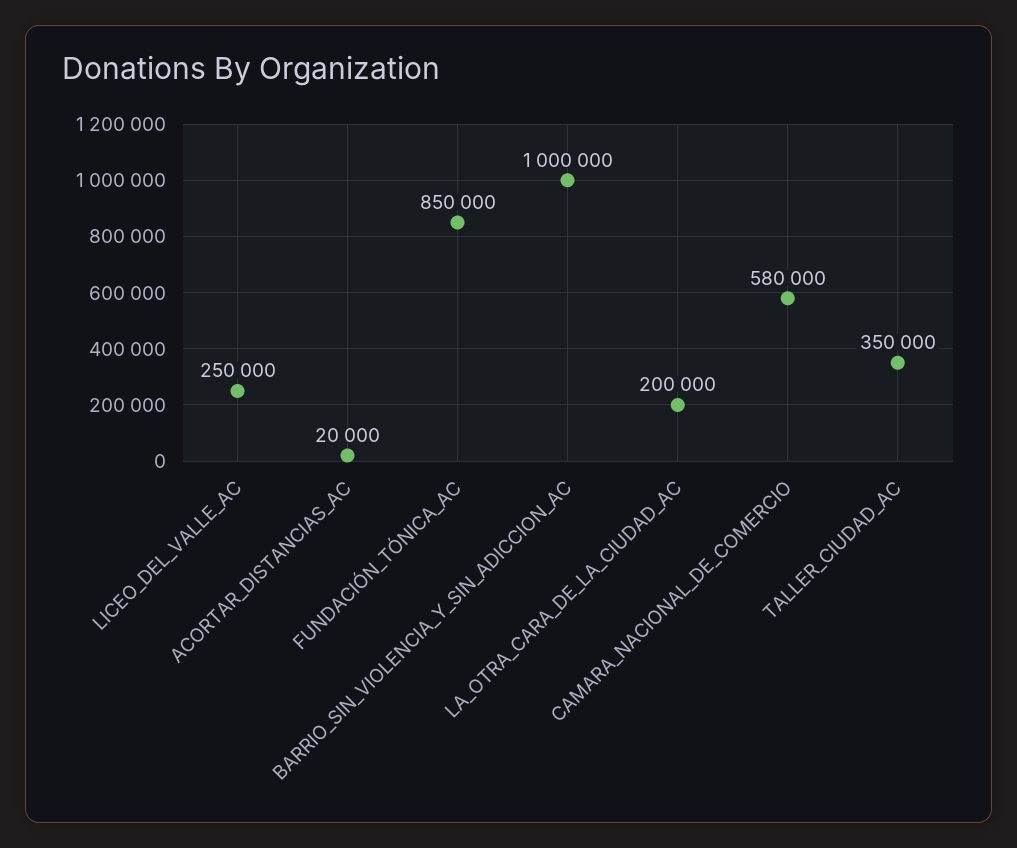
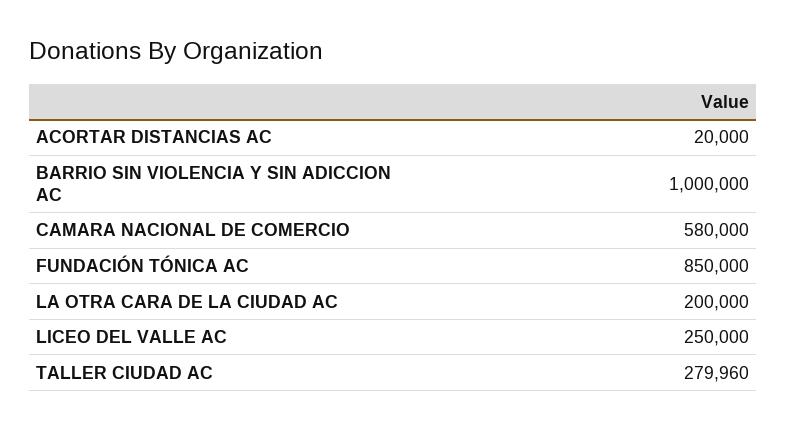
TALLER_CIUDAD_AC: 350000 -> 279960

